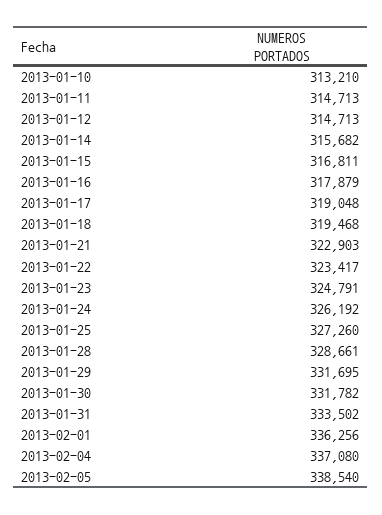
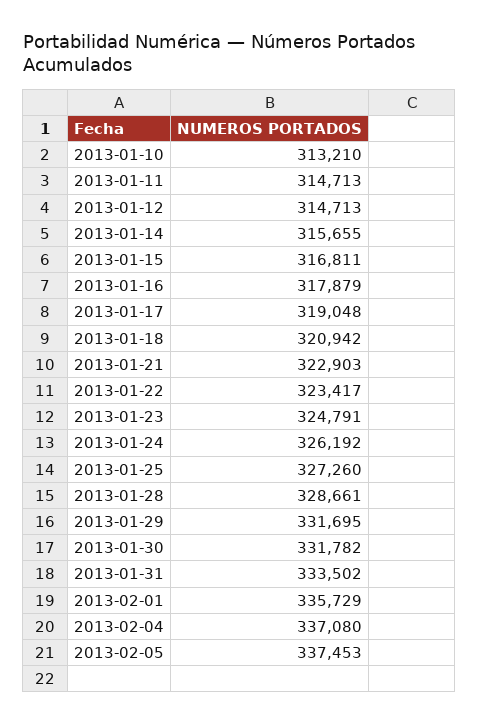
2013-01-14: 315682 -> 315655
2013-01-18: 319468 -> 320942
2013-02-01: 336256 -> 335729
2013-02-05: 338540 -> 337453

